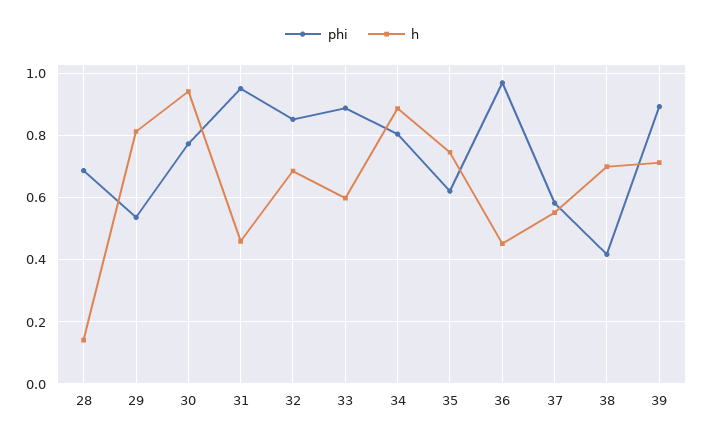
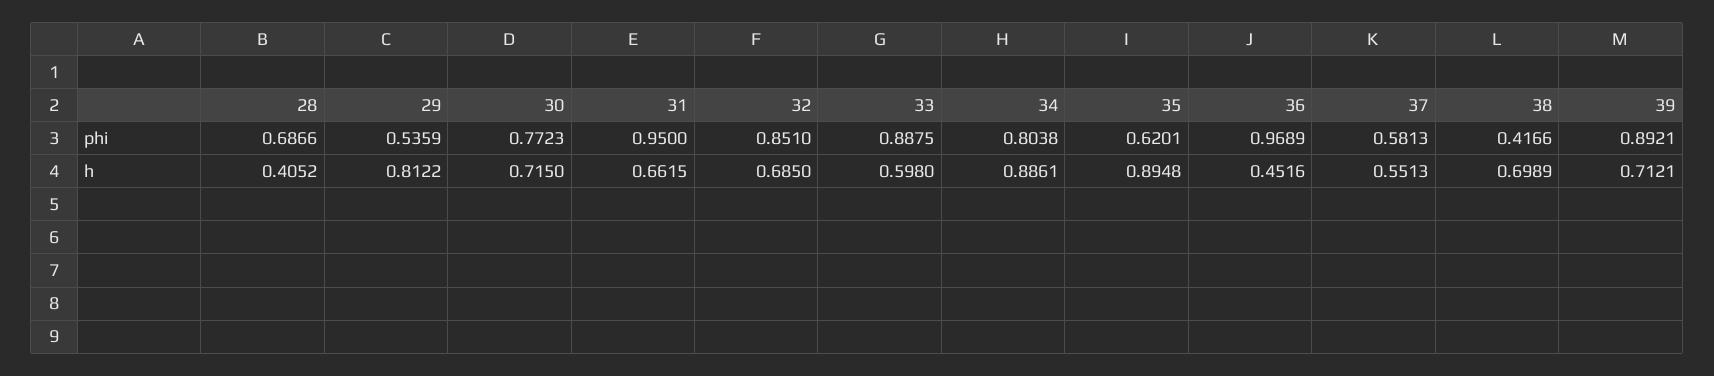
h, 28: 0.14 -> 0.4052
h, 30: 0.94 -> 0.715
h, 31: 0.46 -> 0.6615
h, 35: 0.74 -> 0.8948

